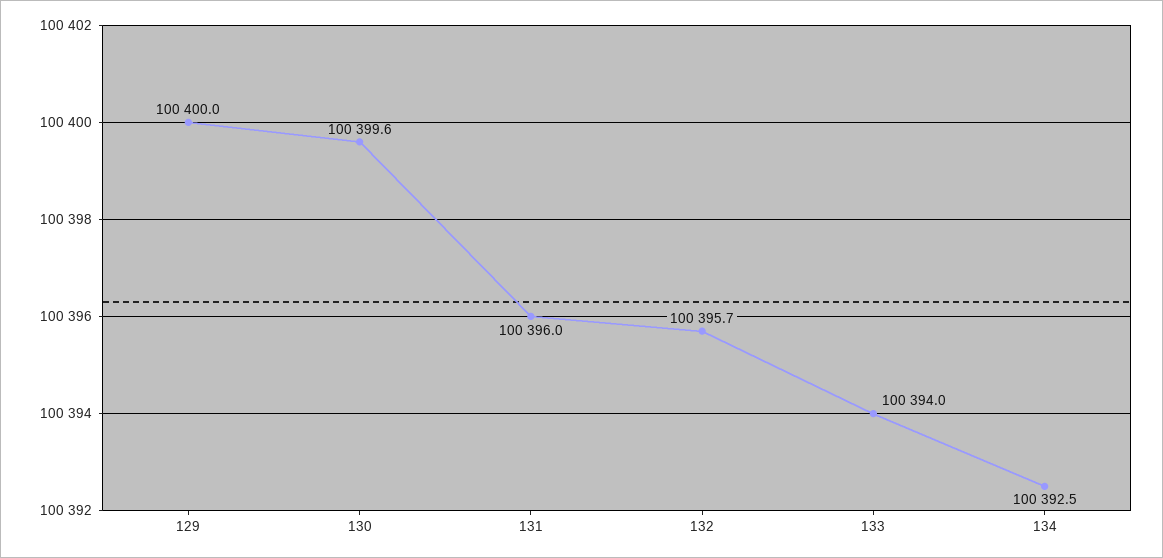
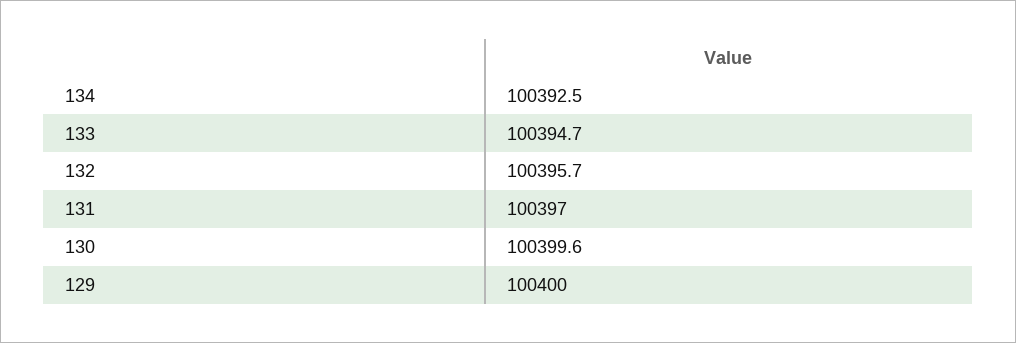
131: 100396 -> 100397
133: 100394 -> 100394.7

